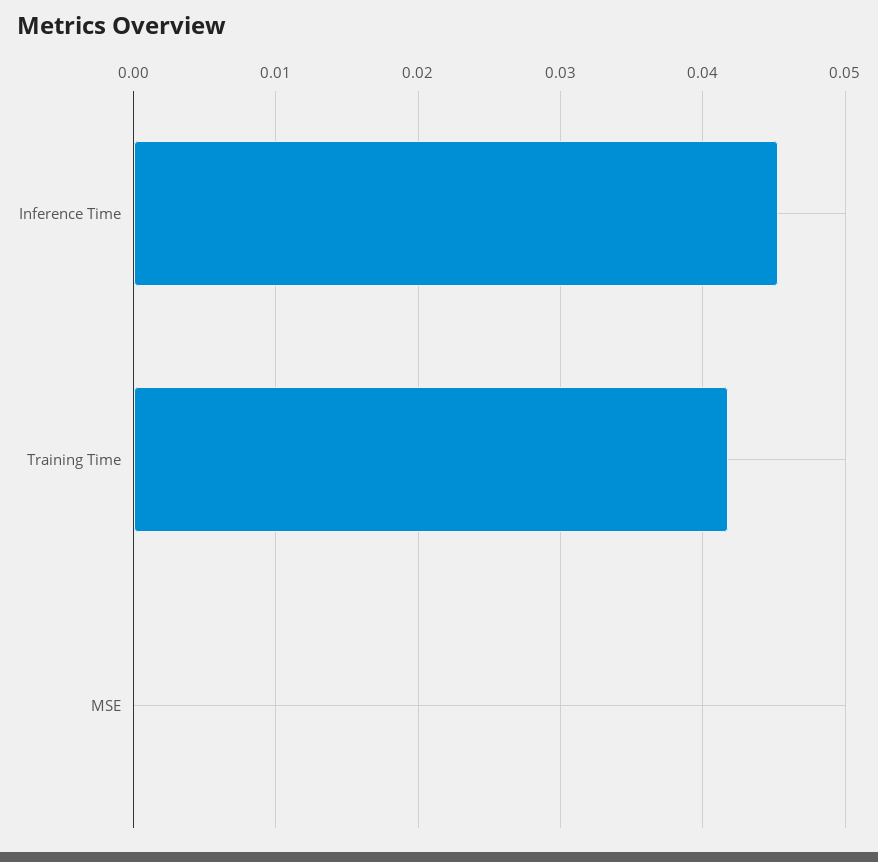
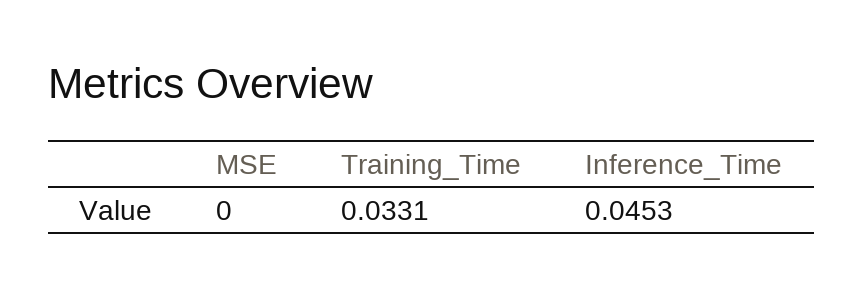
Training Time: 0.042 -> 0.0331

